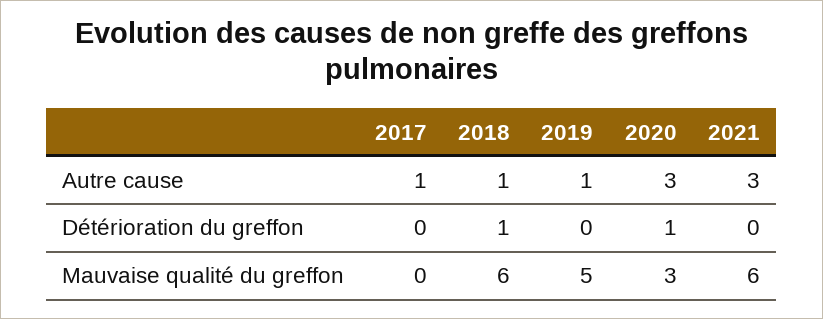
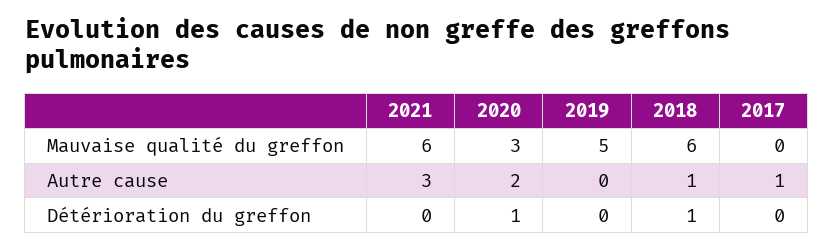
2019, Autre cause: 1 -> 0
2020, Autre cause: 3 -> 2

